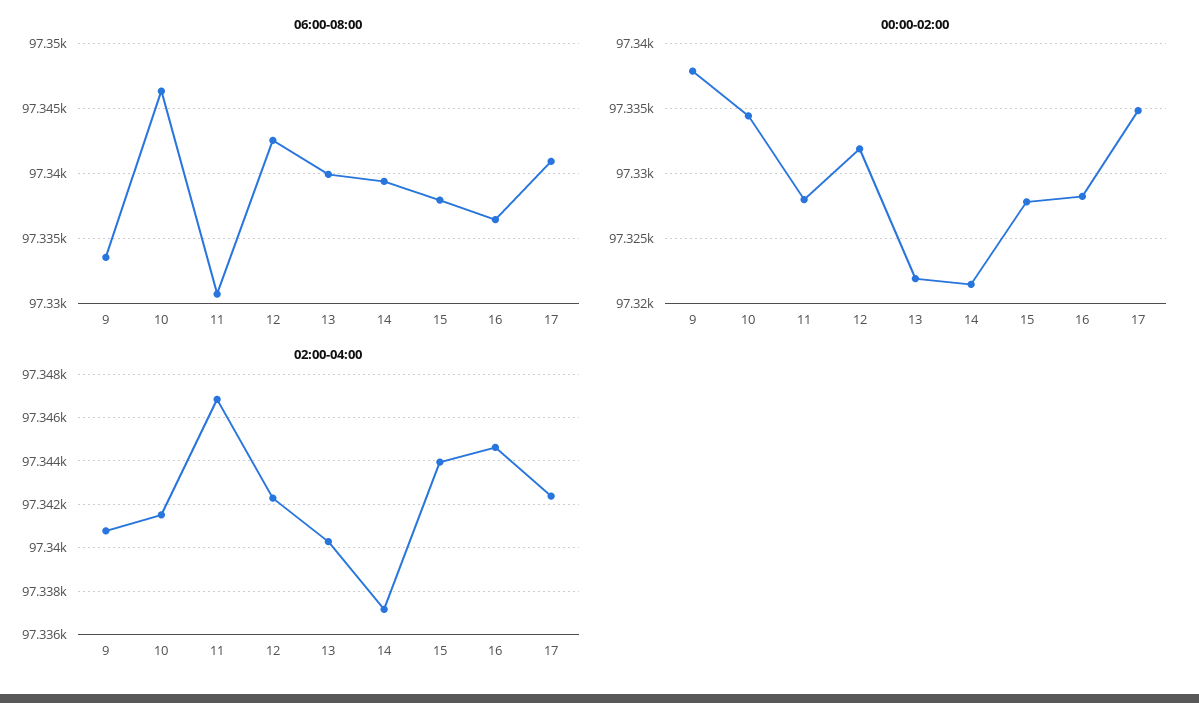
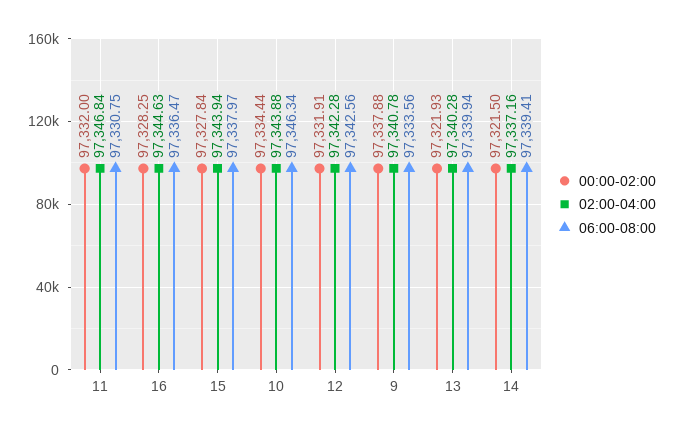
06:00-08:00, 17: 97341 -> none
00:00-02:00, 11: 97328 -> 97332
00:00-02:00, 17: 97335 -> none
02:00-04:00, 10: 97341.5 -> 97343.88
02:00-04:00, 17: 97342.5 -> none

